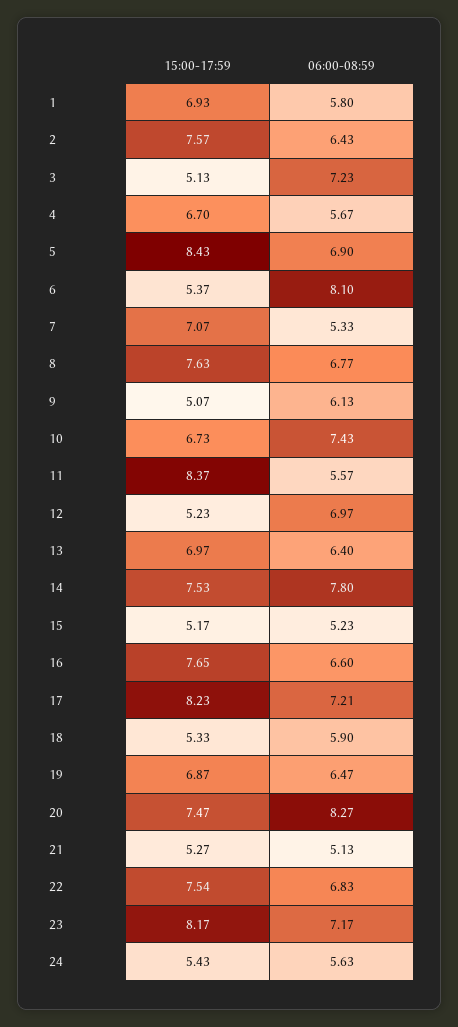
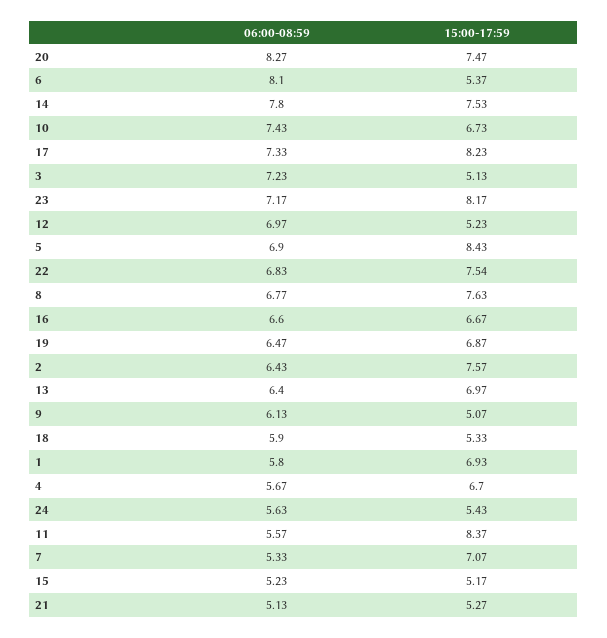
15:00-17:59, 16: 7.65 -> 6.67
06:00-08:59, 17: 7.21 -> 7.33

